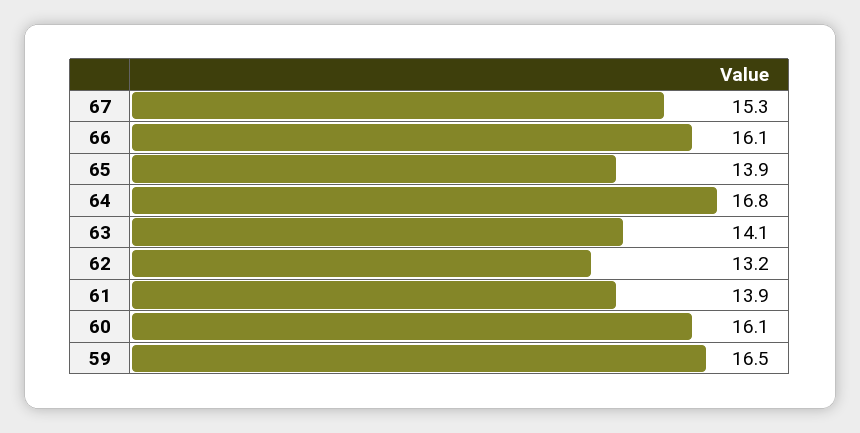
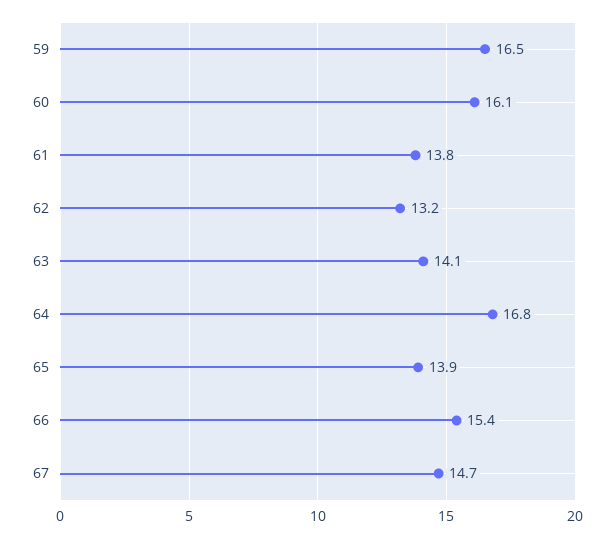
67: 15.3 -> 14.7
66: 16.1 -> 15.4
61: 13.9 -> 13.8

